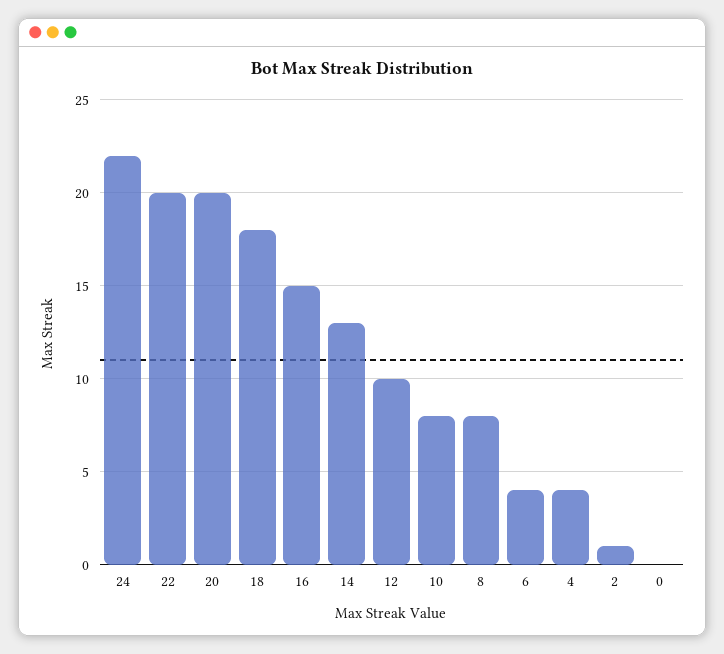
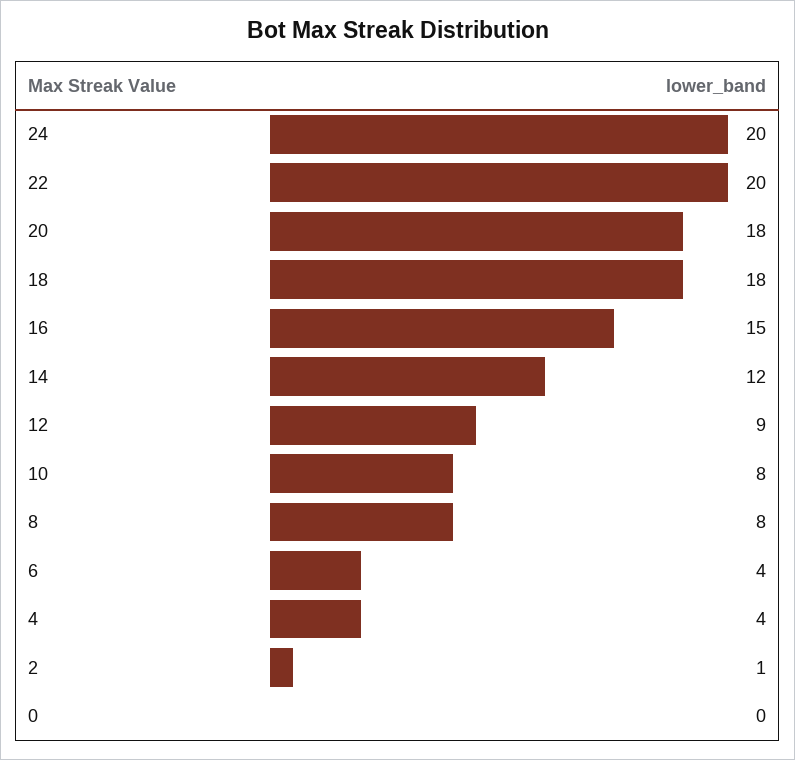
24: 22 -> 20
20: 20 -> 18
14: 13 -> 12
12: 10 -> 9

